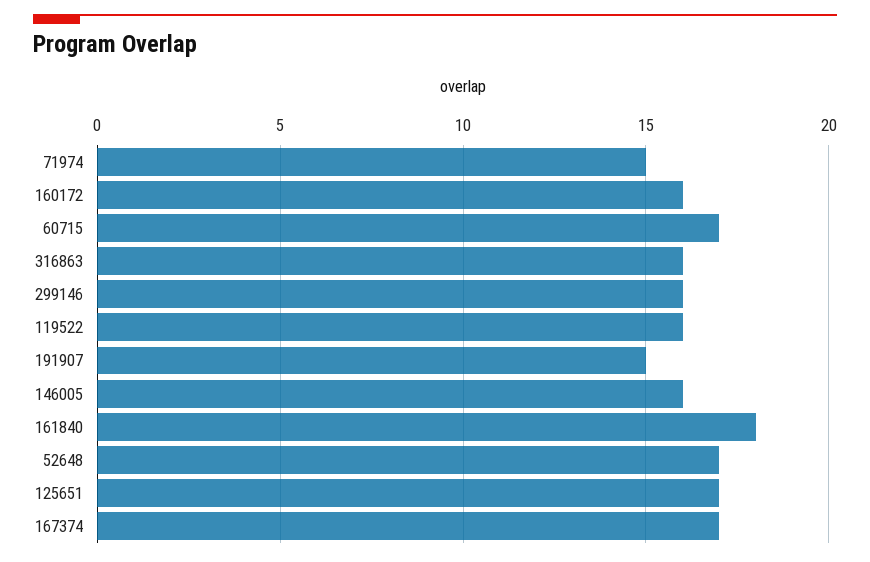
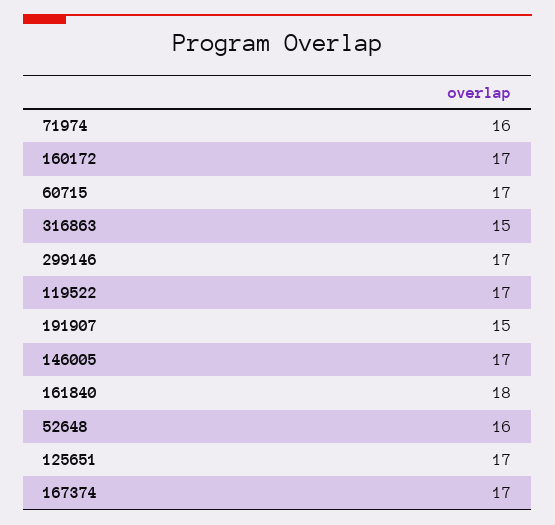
71974: 15 -> 16
160172: 16 -> 17
316863: 16 -> 15
299146: 16 -> 17
119522: 16 -> 17
146005: 16 -> 17
52648: 17 -> 16

